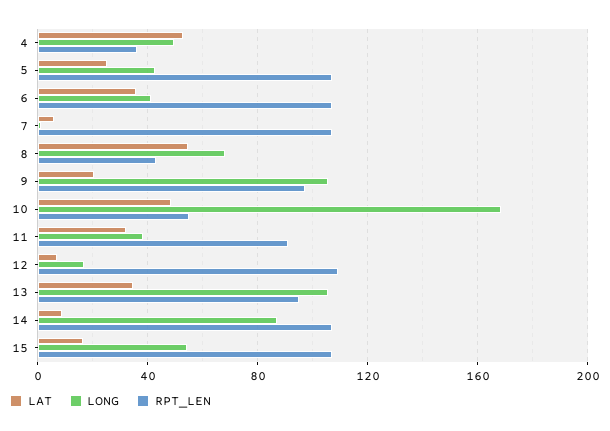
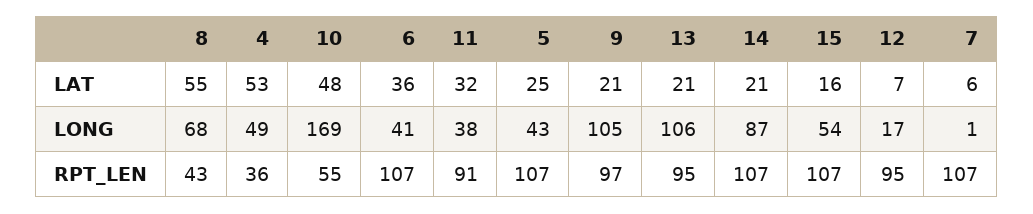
RPT_LEN, 12: 110 -> 95
LAT, 13: 35 -> 21
LAT, 14: 10 -> 21

